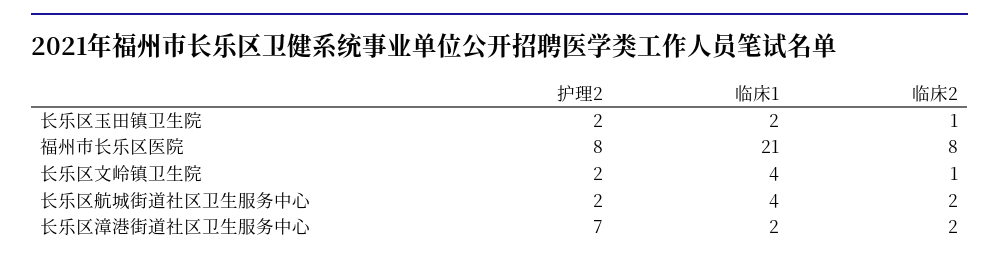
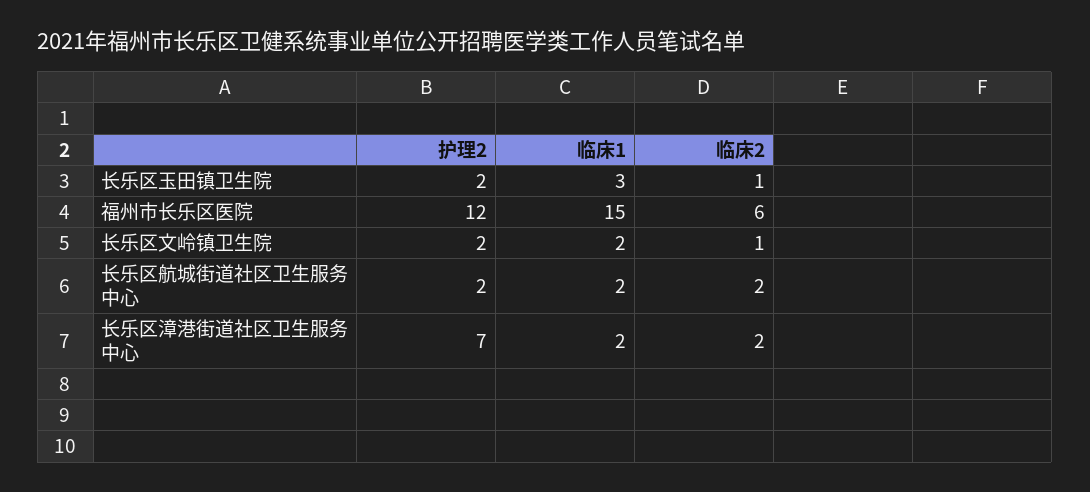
临床1, 长乐区玉田镇卫生院: 2 -> 3
护理2, 福州市长乐区医院: 8 -> 12
临床1, 福州市长乐区医院: 21 -> 15
临床2, 福州市长乐区医院: 8 -> 6
临床1, 长乐区文岭镇卫生院: 4 -> 2
临床1, 长乐区航城街道社区卫生服务中心: 4 -> 2

